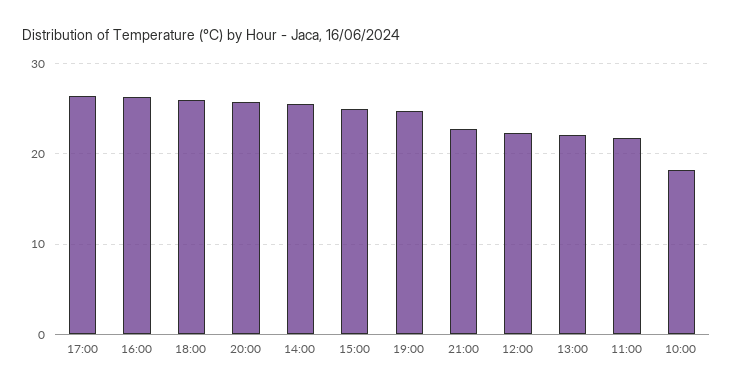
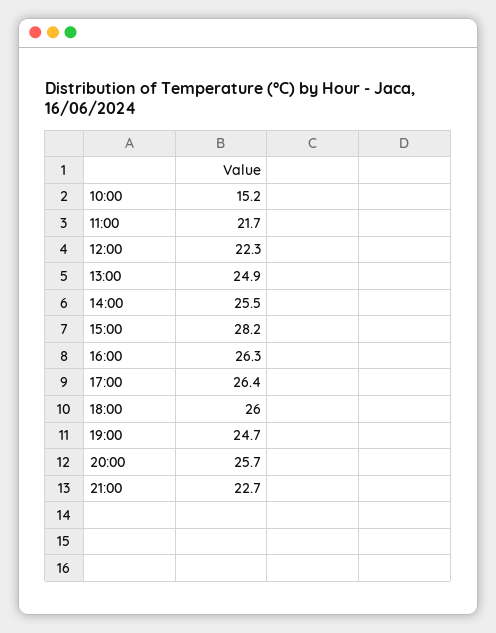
15:00: 25 -> 28.2
13:00: 22 -> 24.9
10:00: 18 -> 15.2

